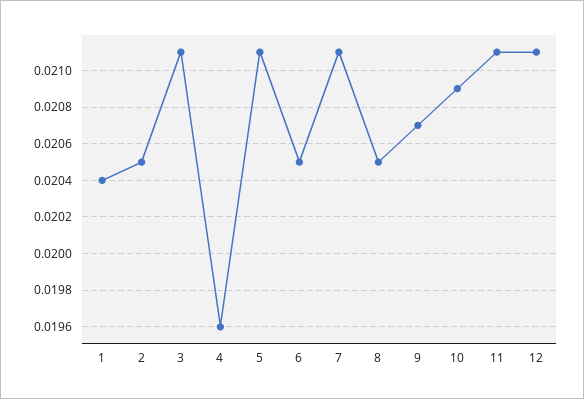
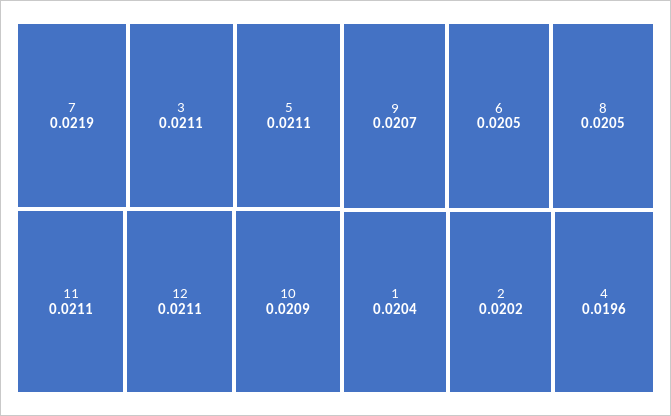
2: 0.0205 -> 0.0202
7: 0.0211 -> 0.0219

